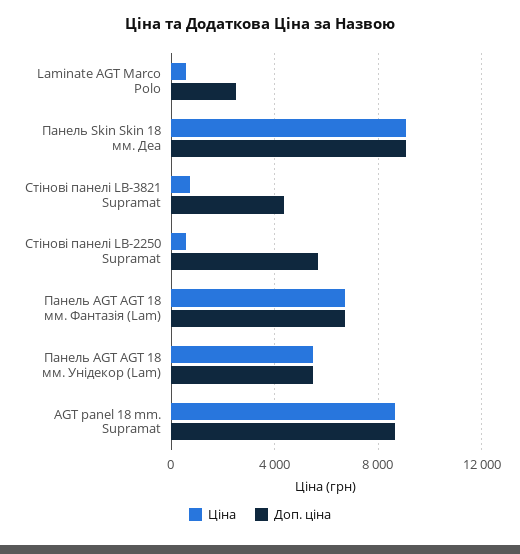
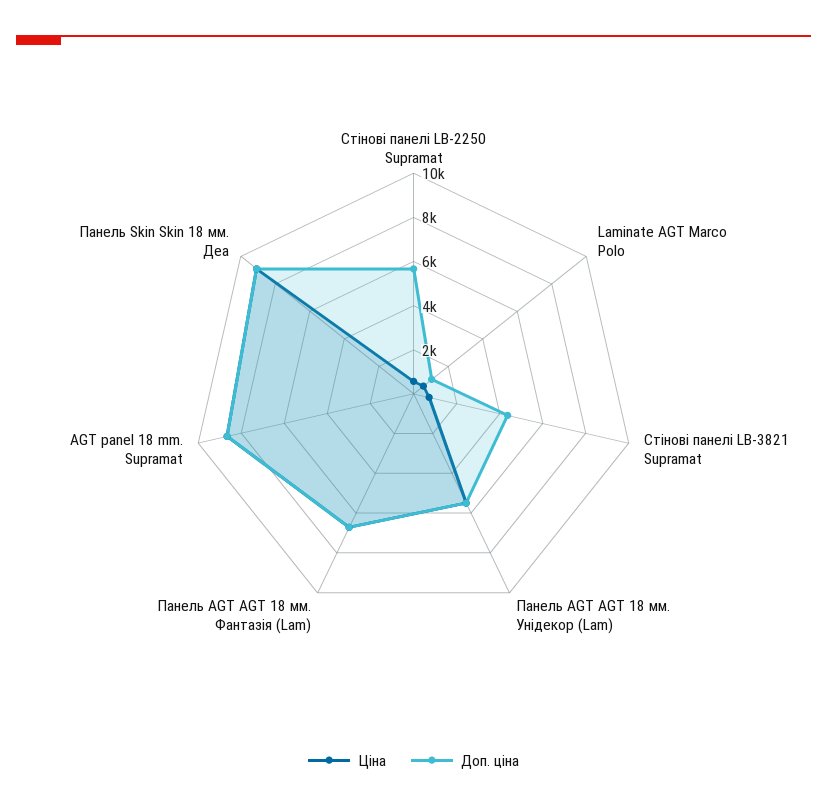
Доп. ціна, Laminate AGT Marco Polo: 2500 -> 1000

